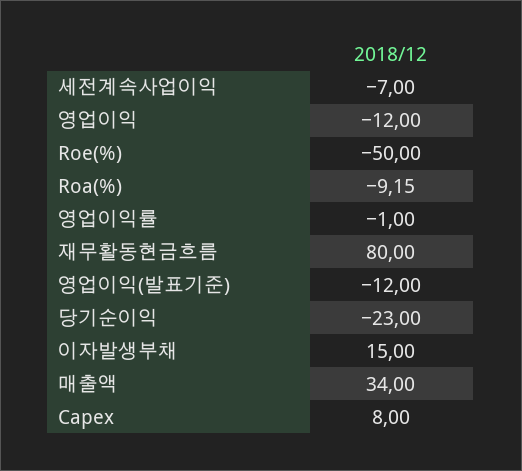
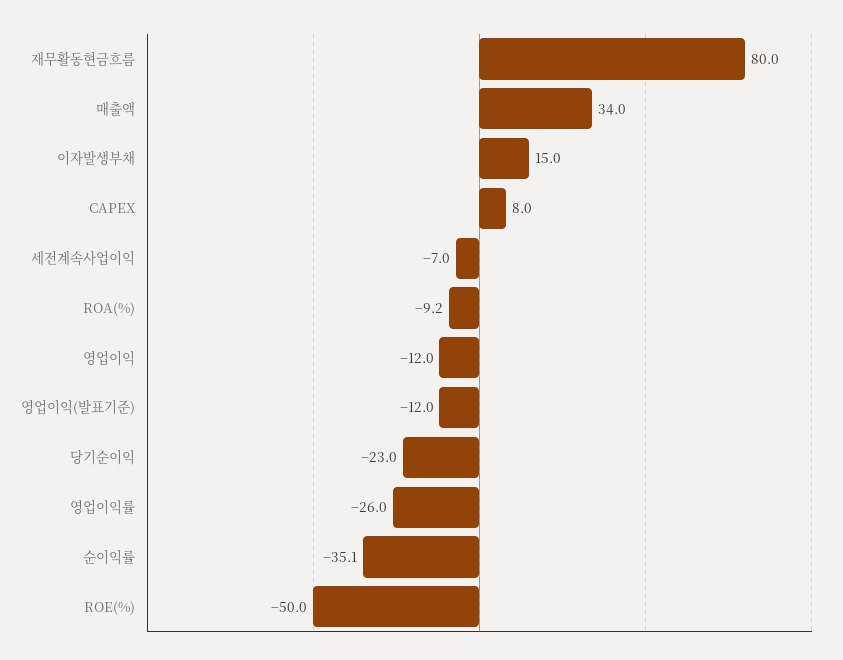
영업이익률: -1 -> -26
순이익률: none -> -35.1

